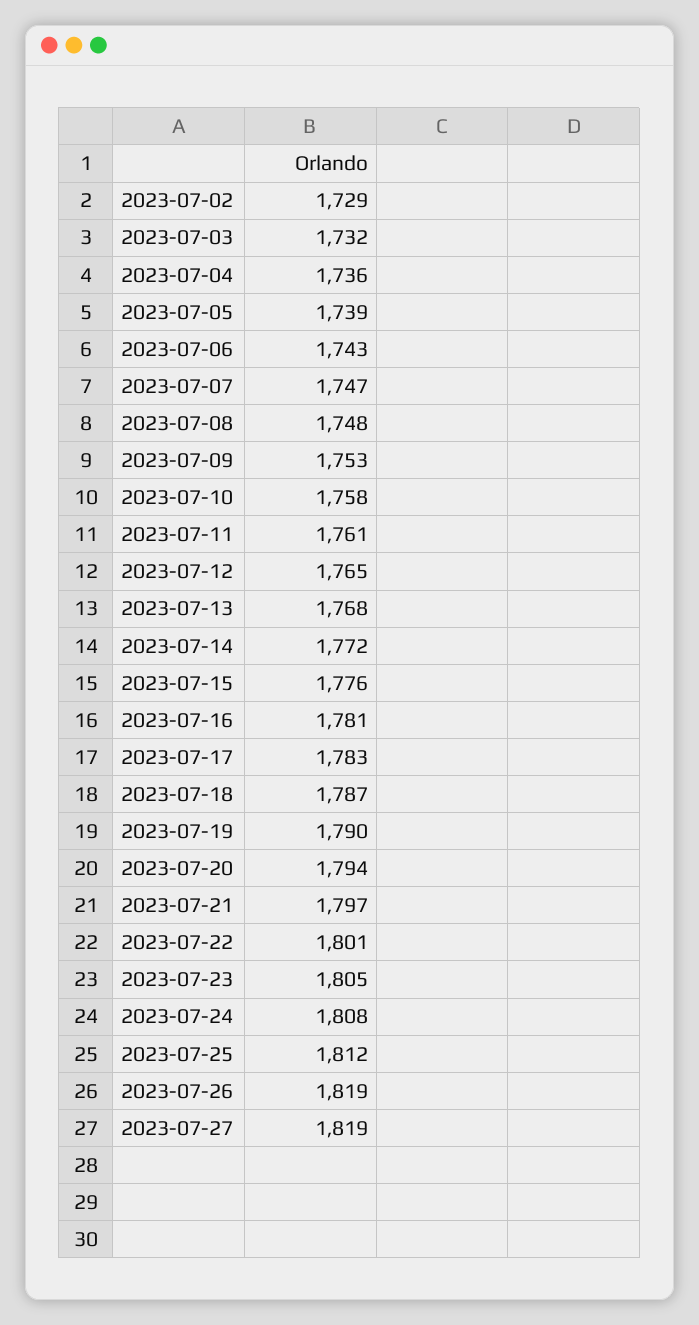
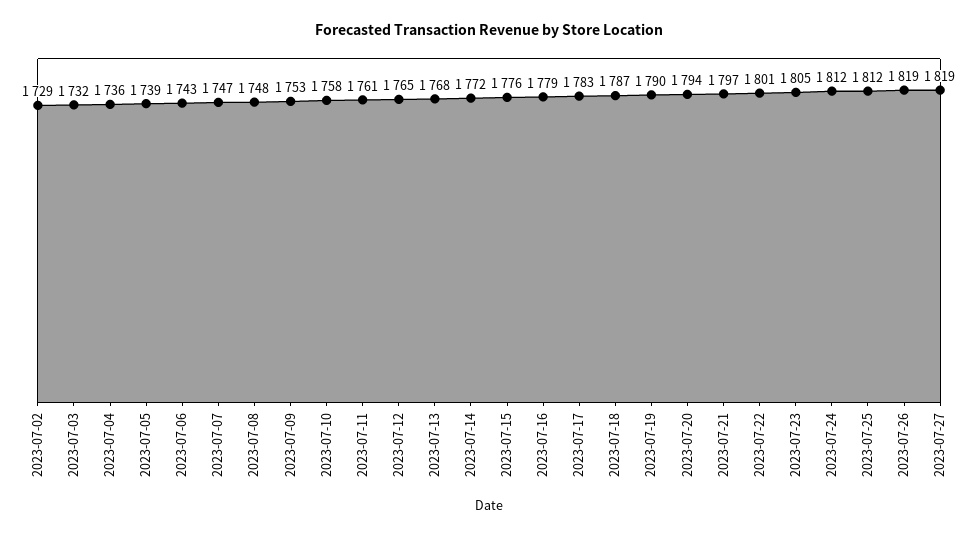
2023-07-16: 1781 -> 1779
2023-07-24: 1808 -> 1812

